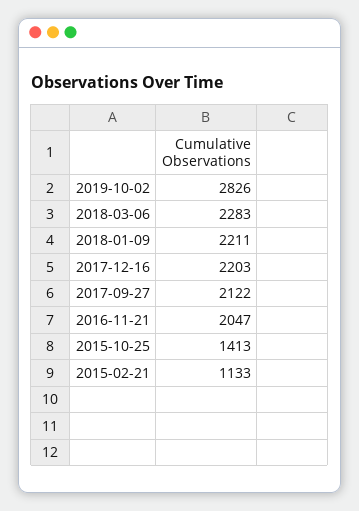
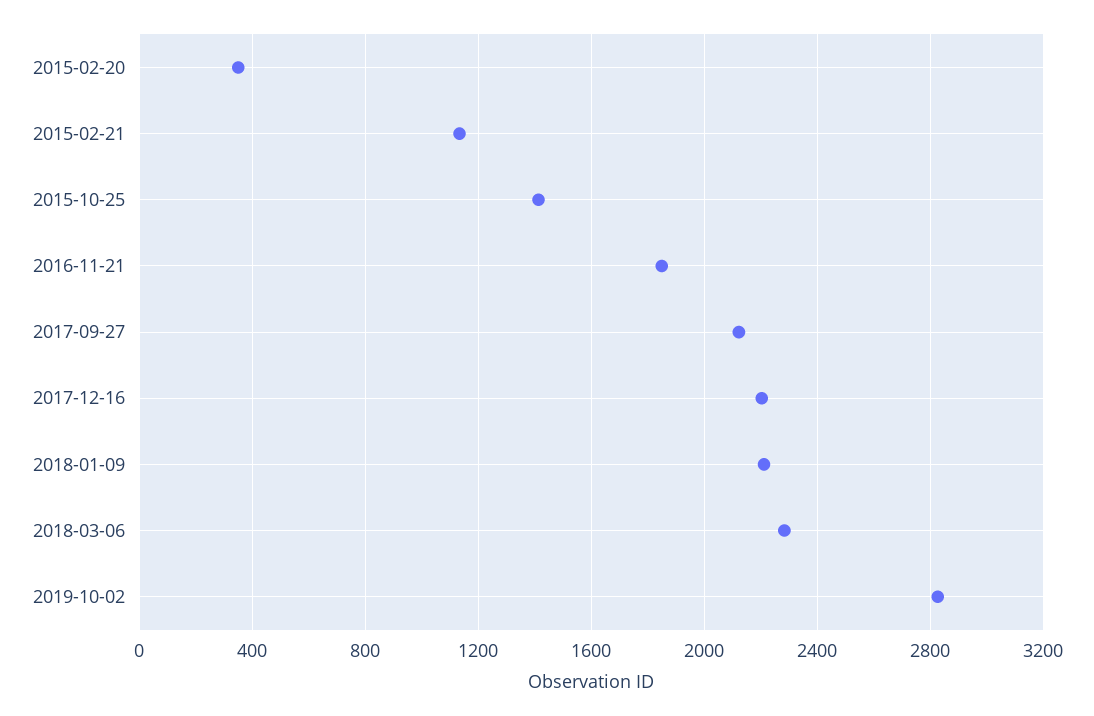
2016-11-21: 2047 -> 1850
2015-02-20: none -> 350

